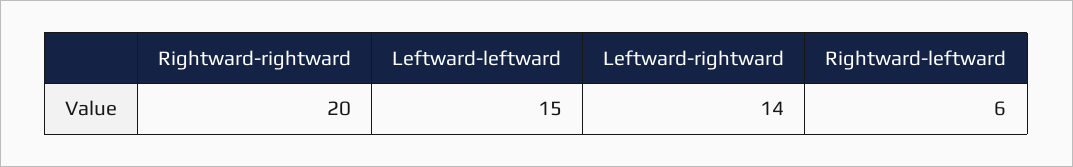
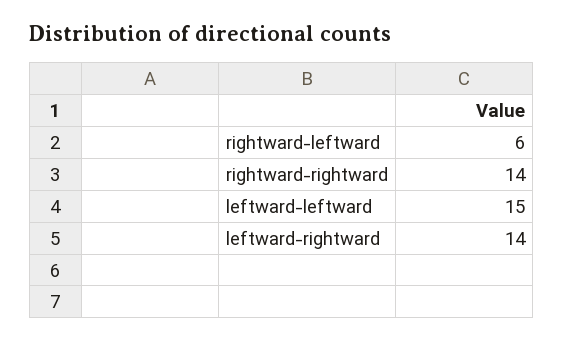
Rightward-rightward: 20 -> 14

